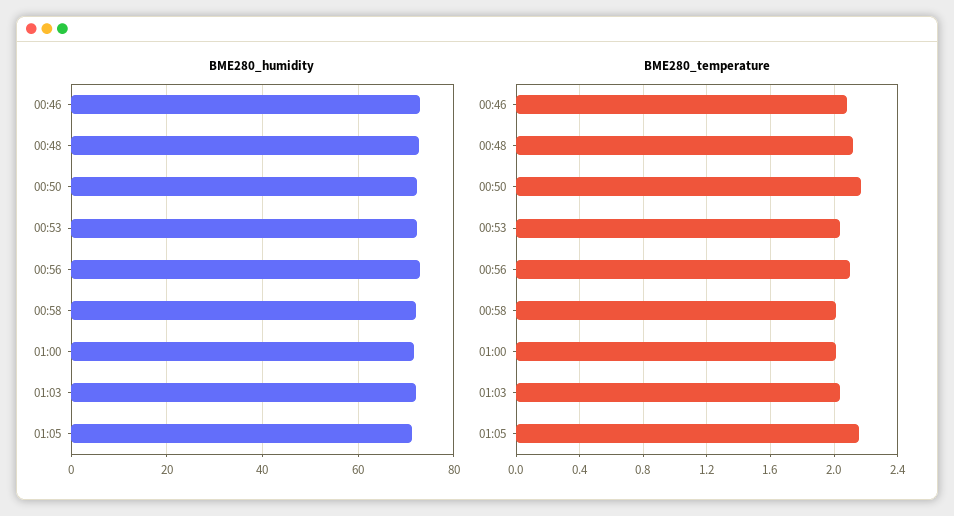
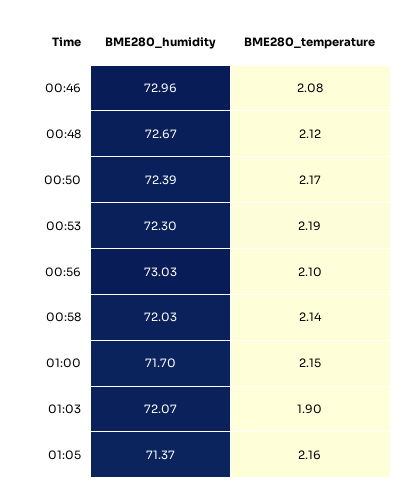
BME280_temperature, 00:53: 2.05 -> 2.19
BME280_temperature, 00:58: 2 -> 2.14
BME280_temperature, 01:00: 2 -> 2.15
BME280_temperature, 01:03: 2.05 -> 1.9

